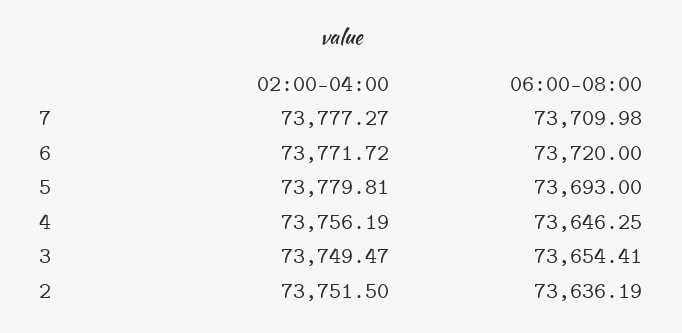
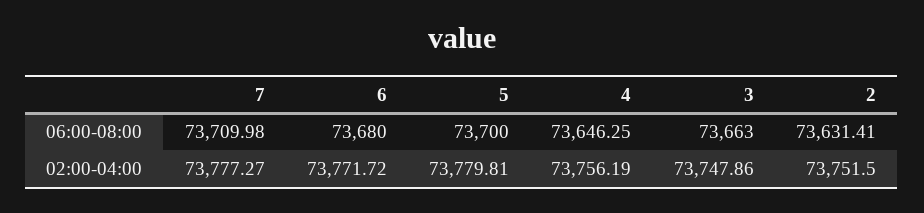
06:00-08:00, 6: 73720 -> 73680
06:00-08:00, 5: 73693 -> 73700
02:00-04:00, 3: 73749.47 -> 73747.86
06:00-08:00, 3: 73654.41 -> 73663
06:00-08:00, 2: 73636.19 -> 73631.41

